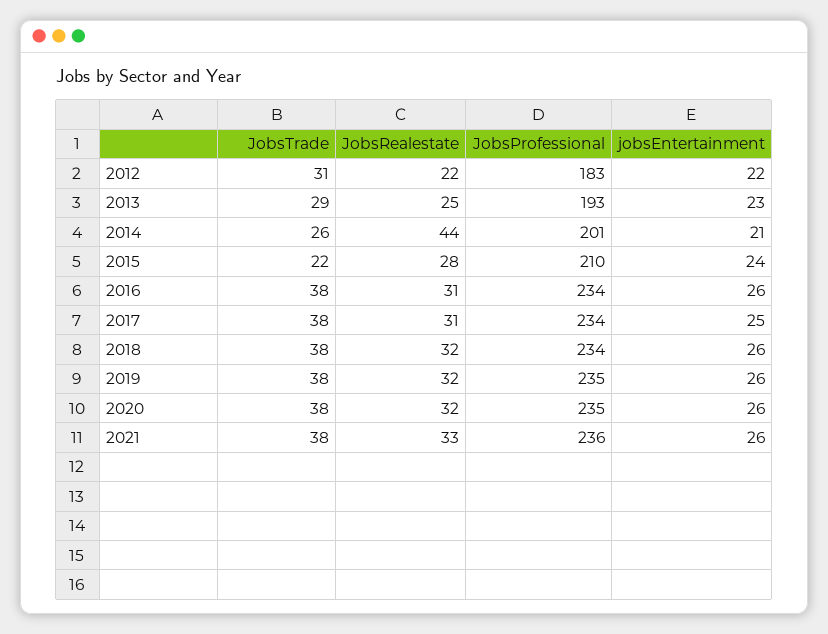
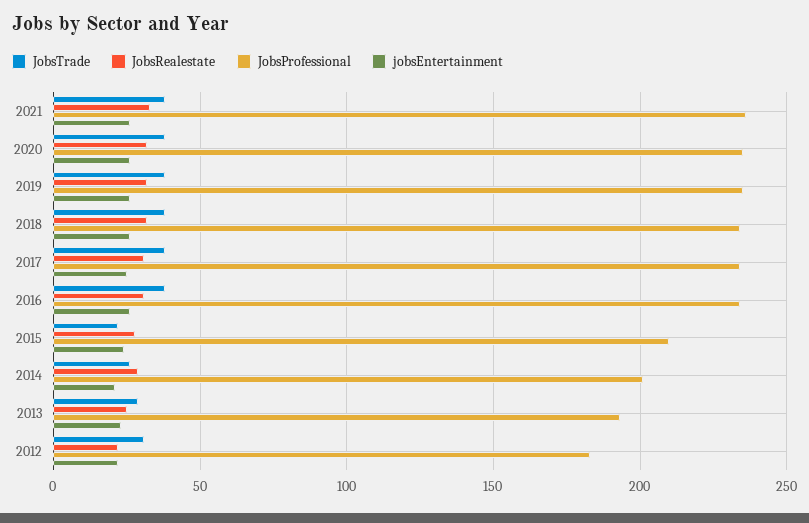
JobsRealestate, 2014: 44 -> 30

